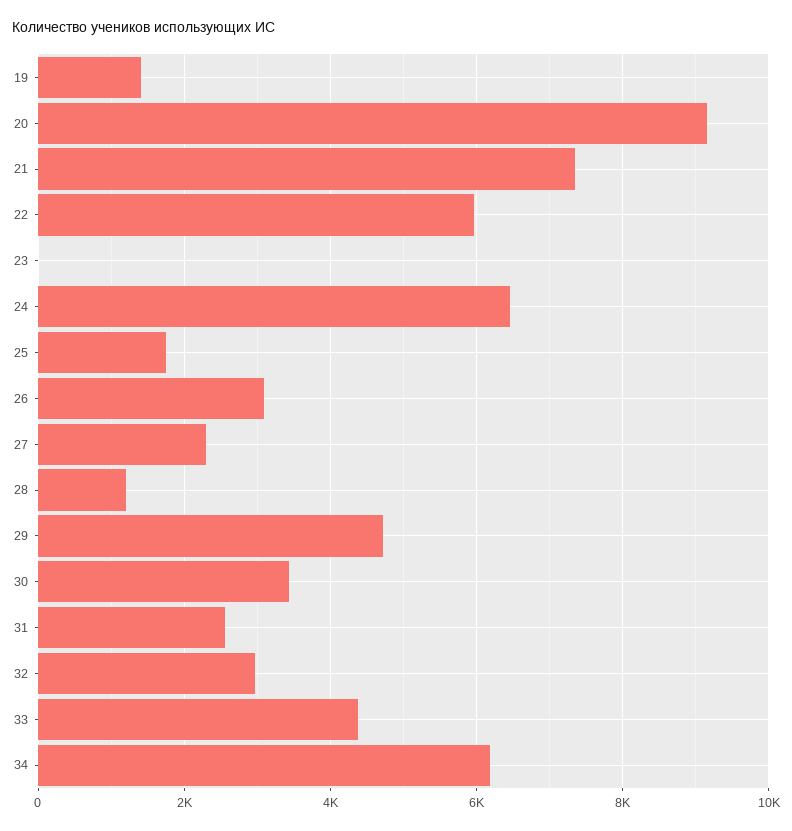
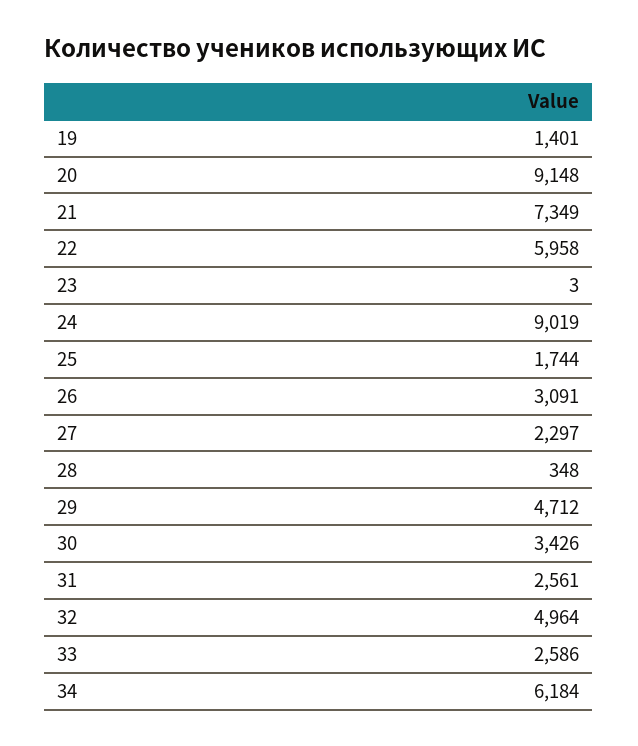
24: 6400 -> 9019
28: 1200 -> 348
32: 3000 -> 4964
33: 4400 -> 2586

